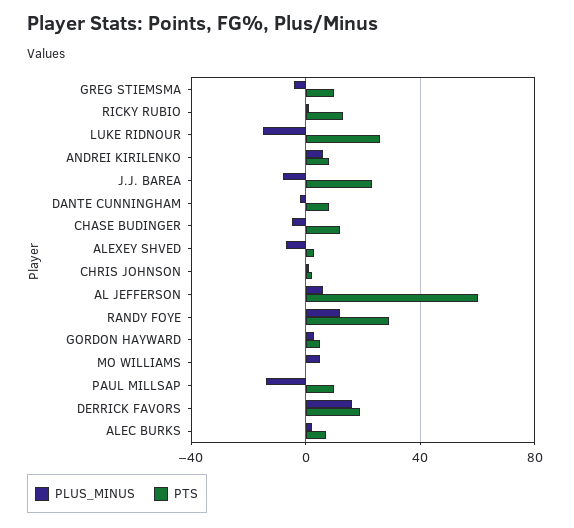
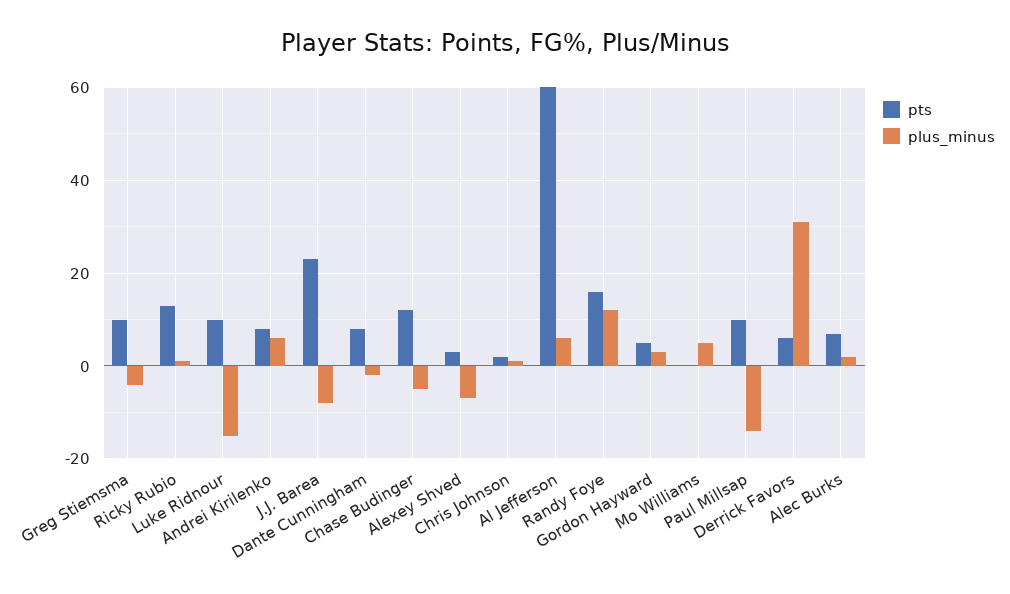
PTS, LUKE RIDNOUR: 25 -> 10
PTS, RANDY FOYE: 30 -> 15
PLUS_MINUS, DERRICK FAVORS: 15 -> 30
PTS, DERRICK FAVORS: 20 -> 5

